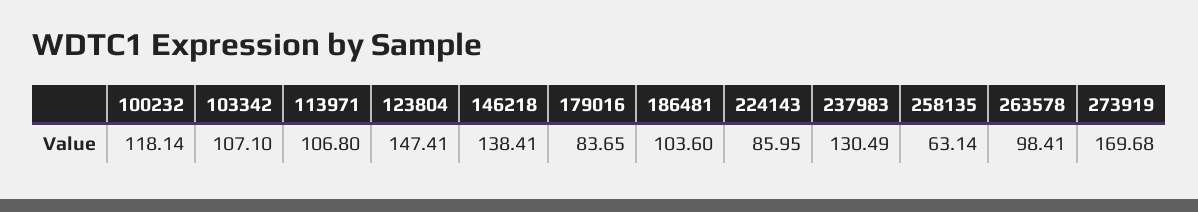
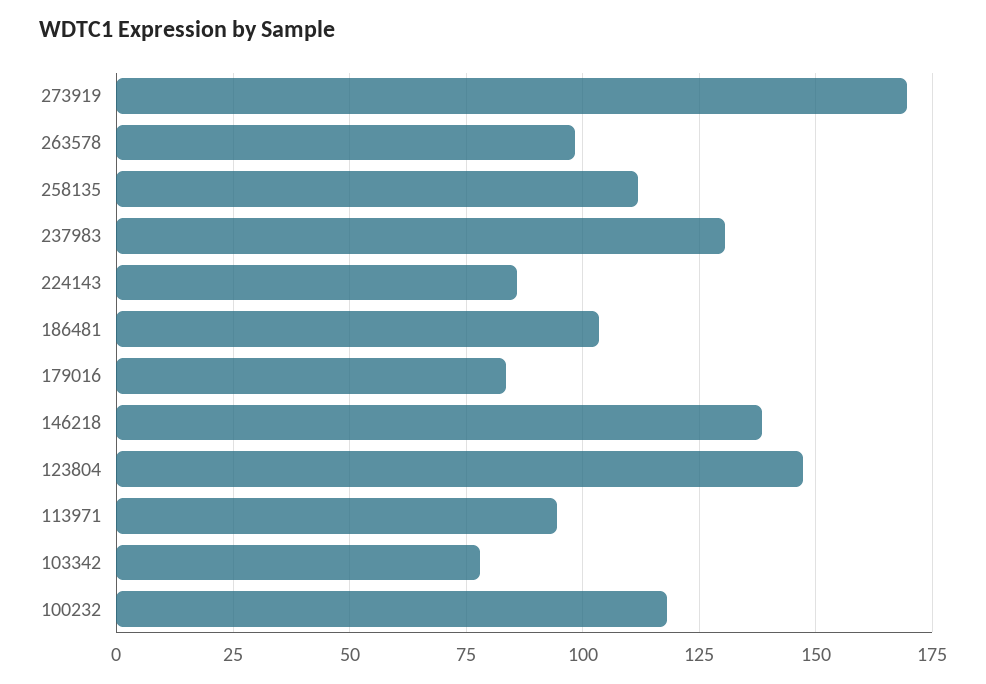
103342: 107.1 -> 77.5
113971: 106.8 -> 95
258135: 63.14 -> 112.5

